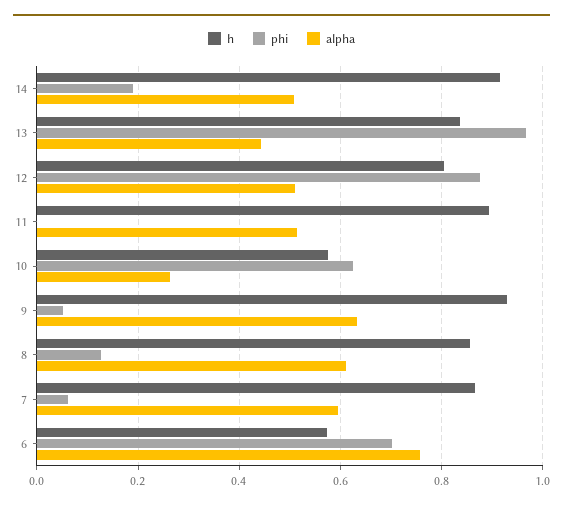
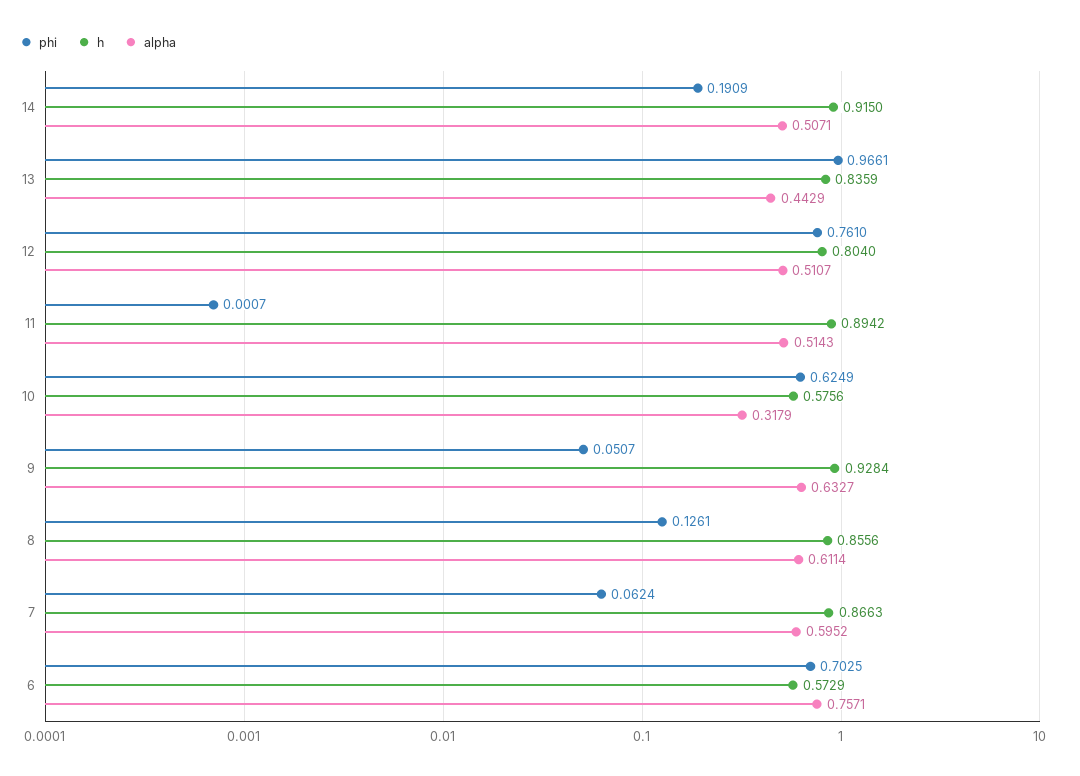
phi, 12: 0.88 -> 0.761
alpha, 10: 0.26 -> 0.3179

